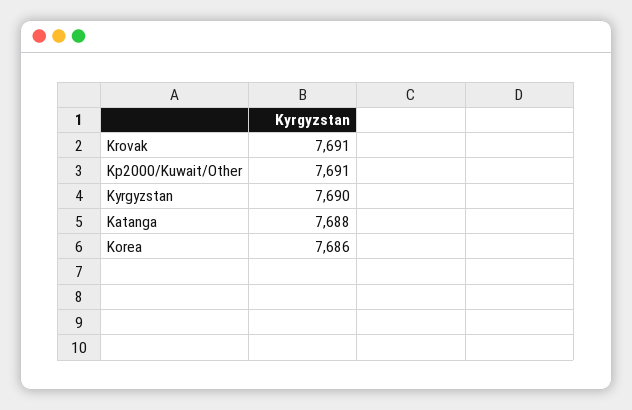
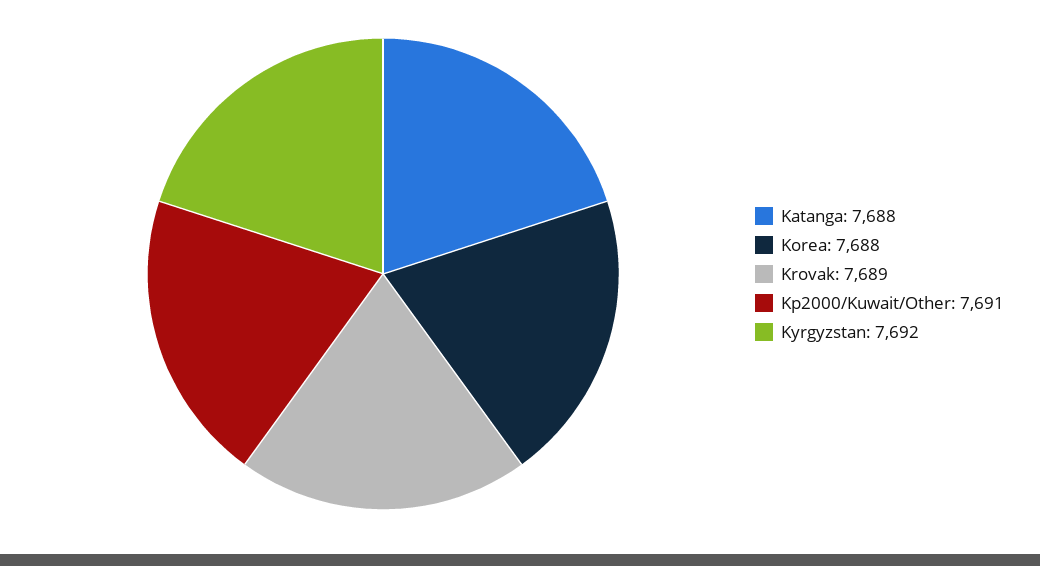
Krovak: 7691 -> 7689
Kyrgyzstan: 7690 -> 7692
Korea: 7686 -> 7688

